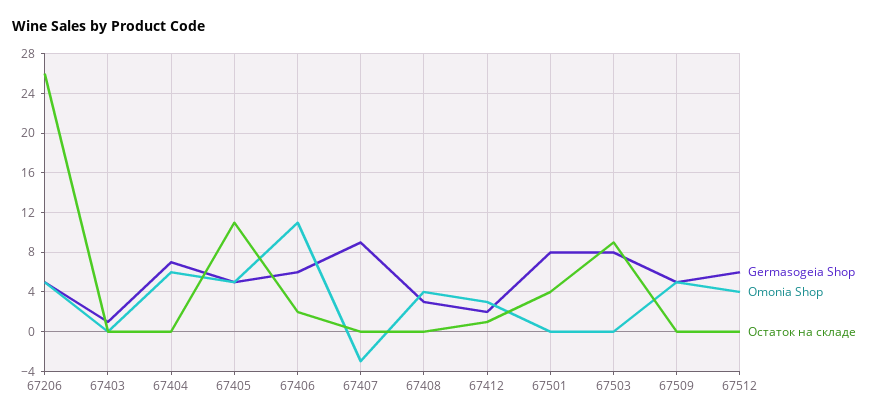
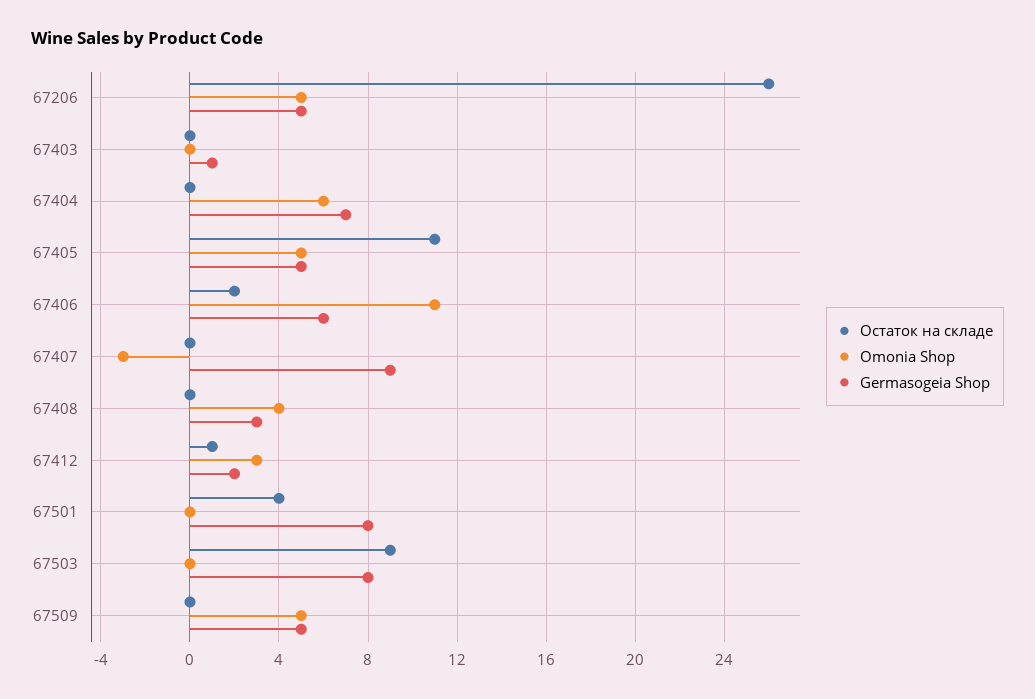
Germasogeia Shop, 67512: 6 -> none
Omonia Shop, 67512: 4 -> none
Остаток на складе, 67512: 0 -> none

